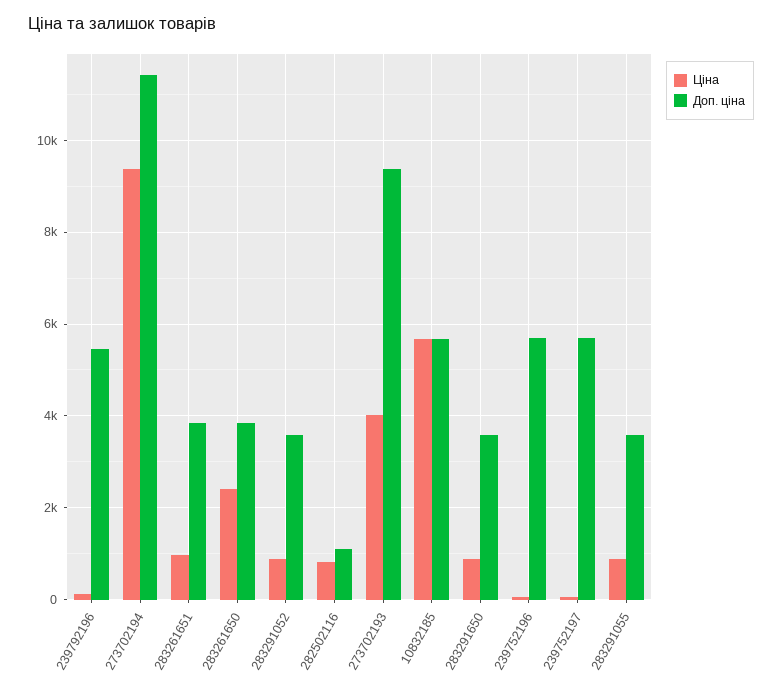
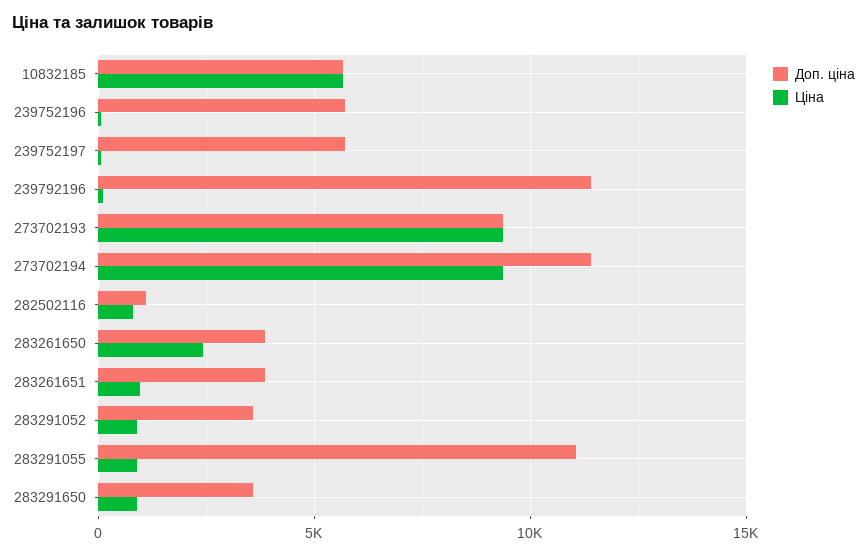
Доп. ціна, 239792196: 5400 -> 11500
Ціна, 273702193: 4000 -> 9500
Доп. ціна, 283291055: 3600 -> 11000

